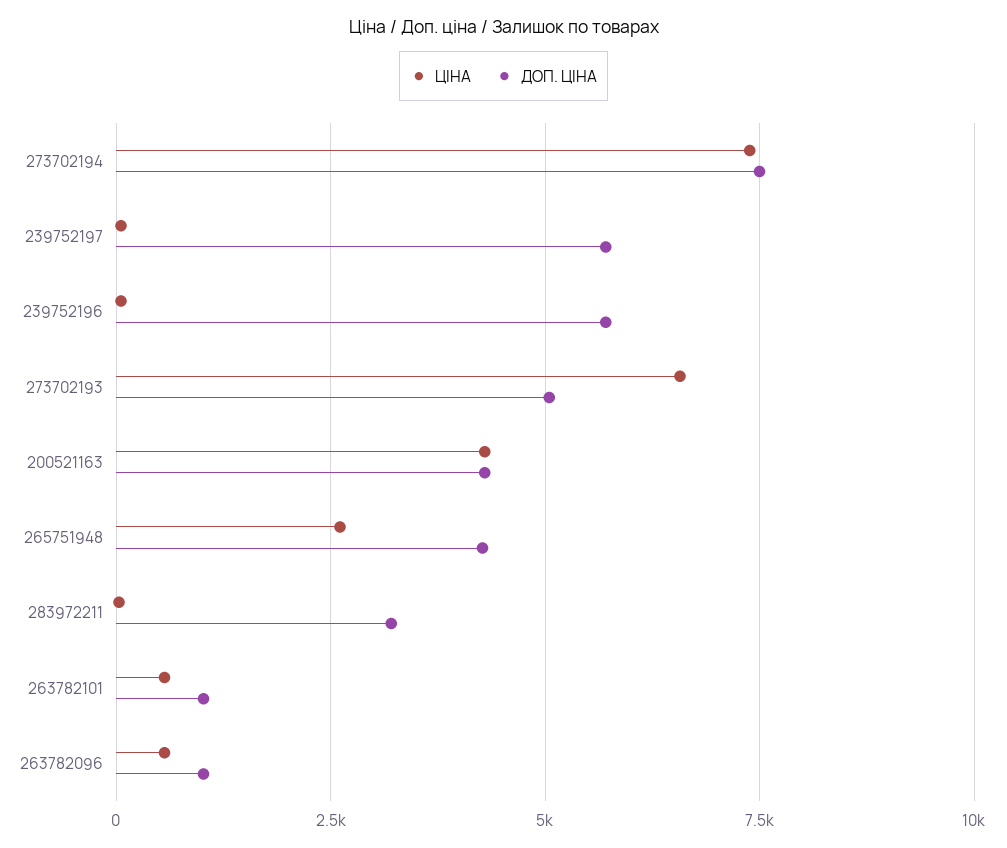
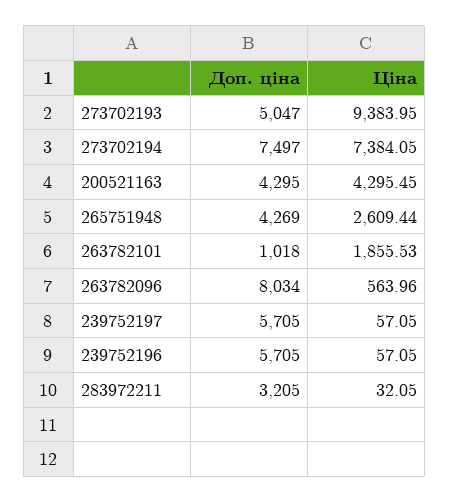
ЦІНА, 273702193: 6500 -> 9383.95
ЦІНА, 263782101: 500 -> 1855.53
ДОП. ЦІНА, 263782096: 1000 -> 8034

